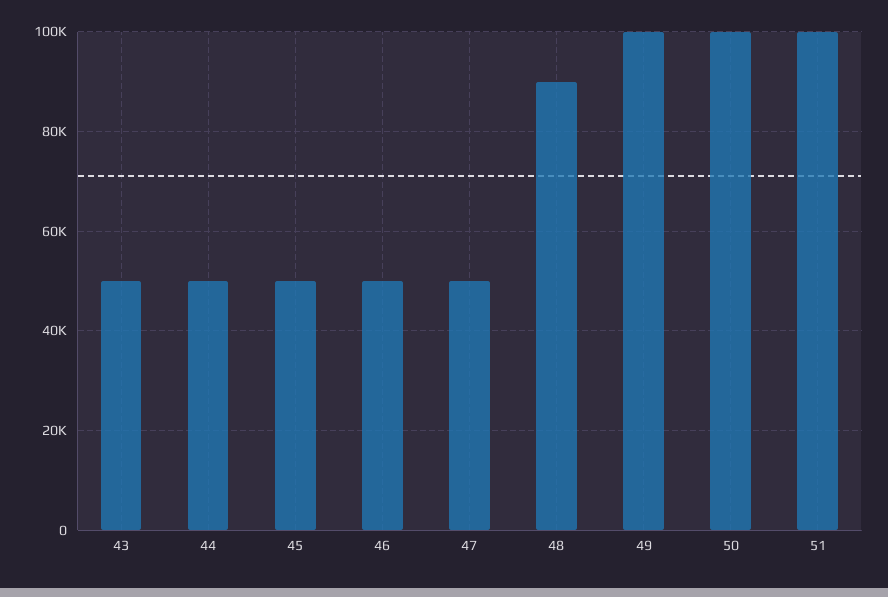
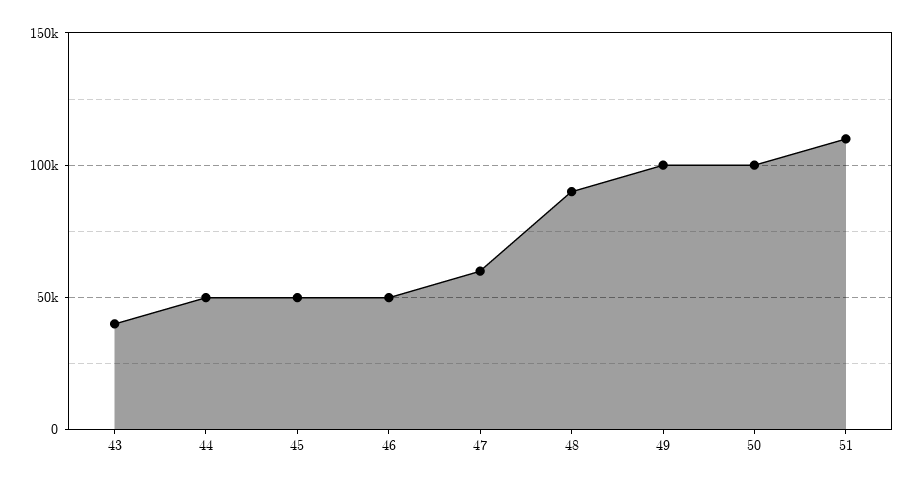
43: 50000 -> 40000
47: 50000 -> 60000
51: 100000 -> 110000

